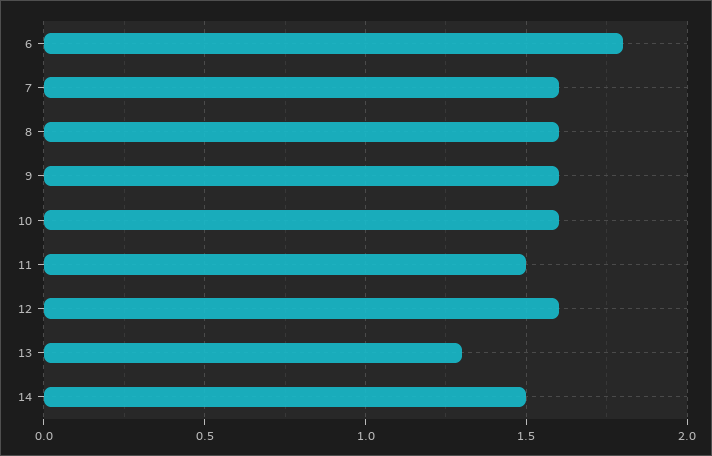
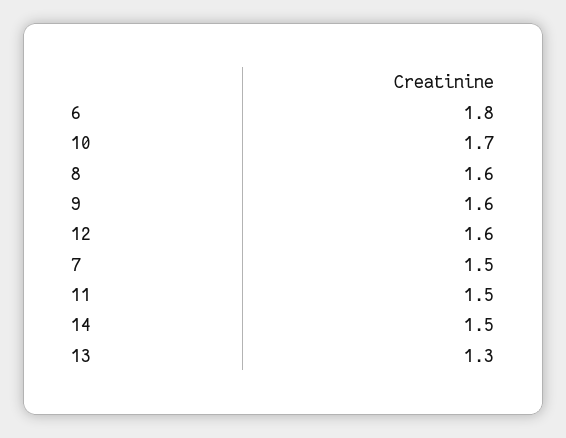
7: 1.6 -> 1.5
10: 1.6 -> 1.7

